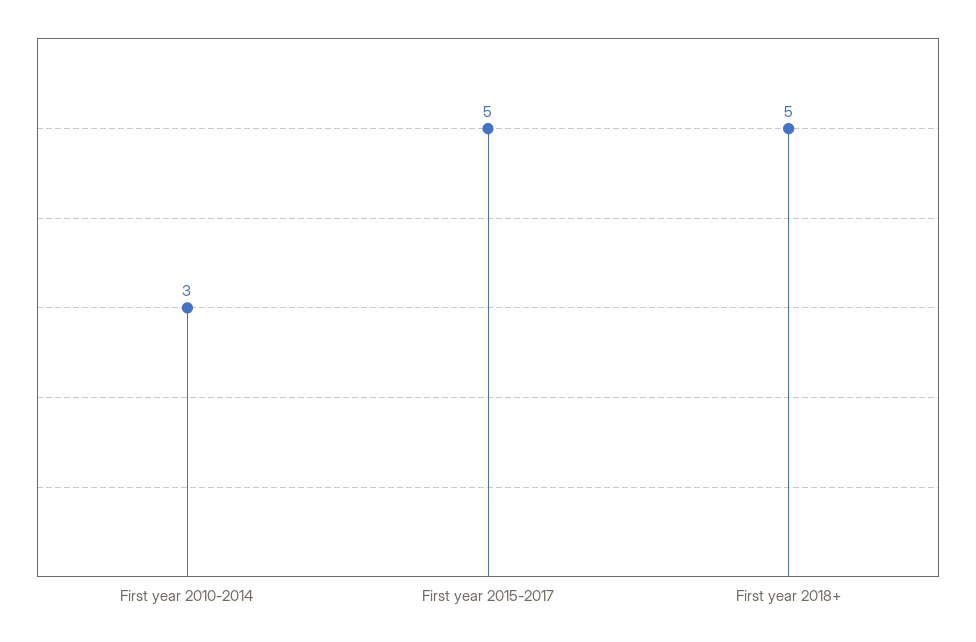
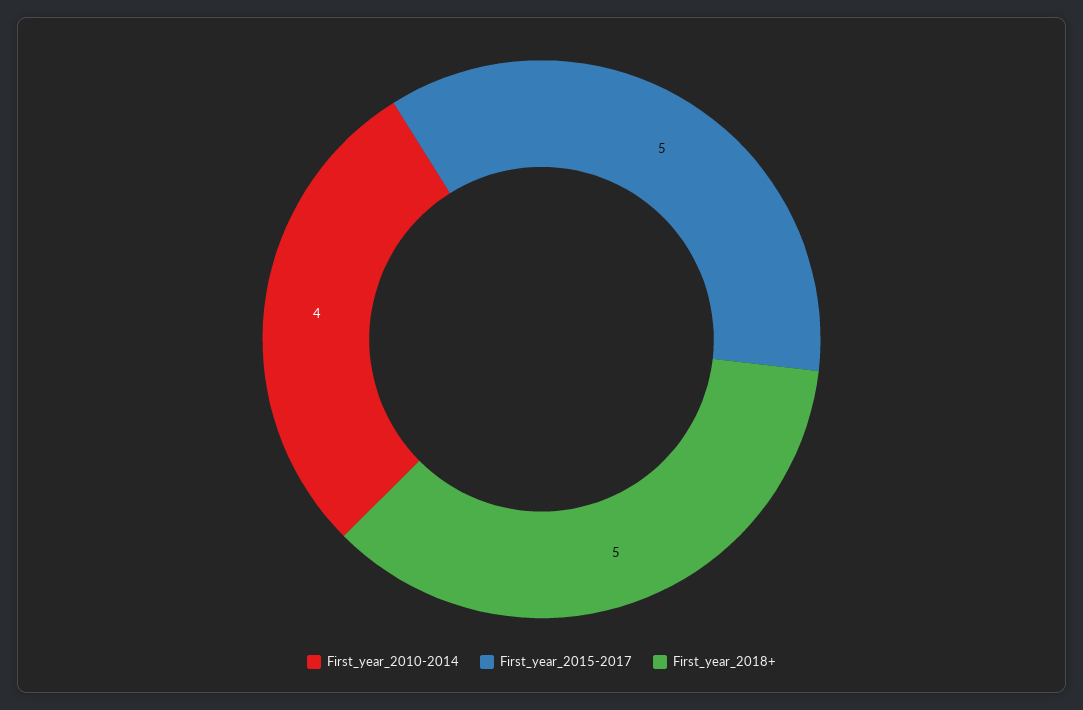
First year 2010-2014: 3 -> 4

